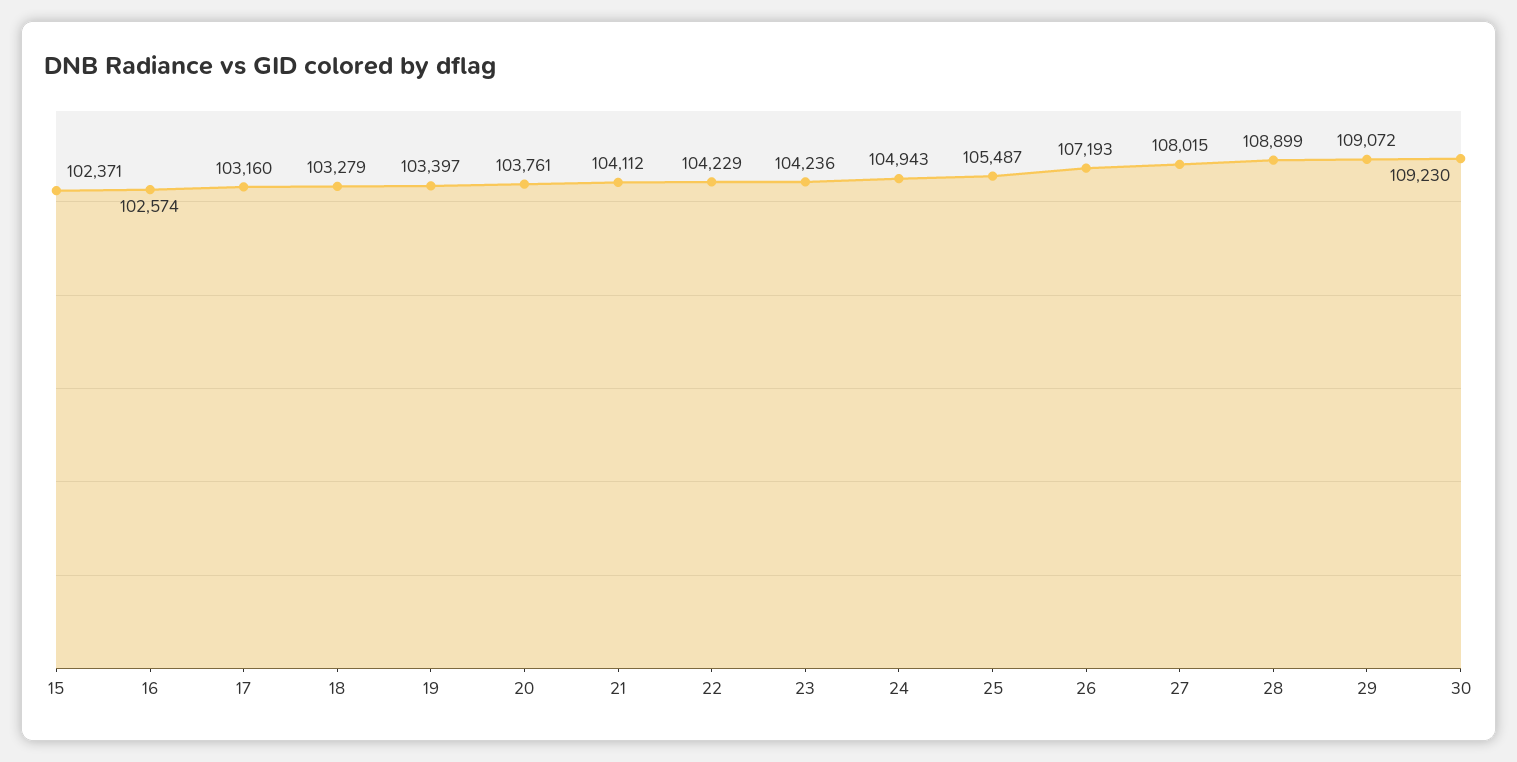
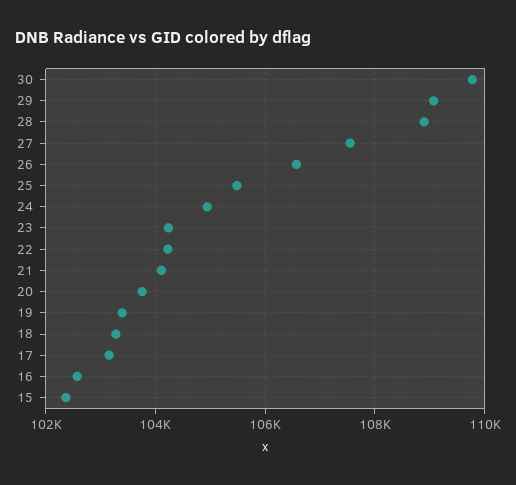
26: 107193 -> 106600
27: 108015 -> 107600
30: 109230 -> 109800

